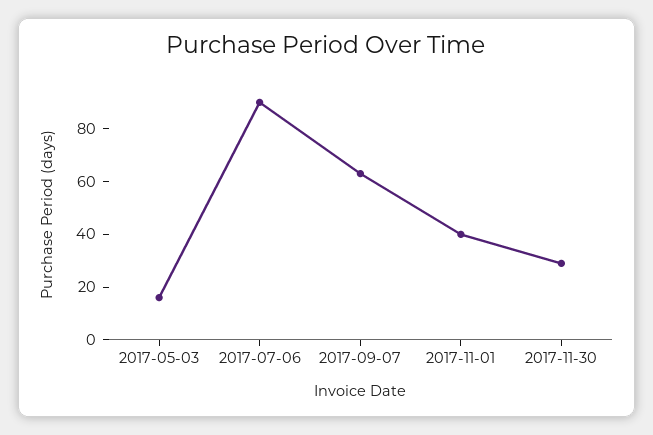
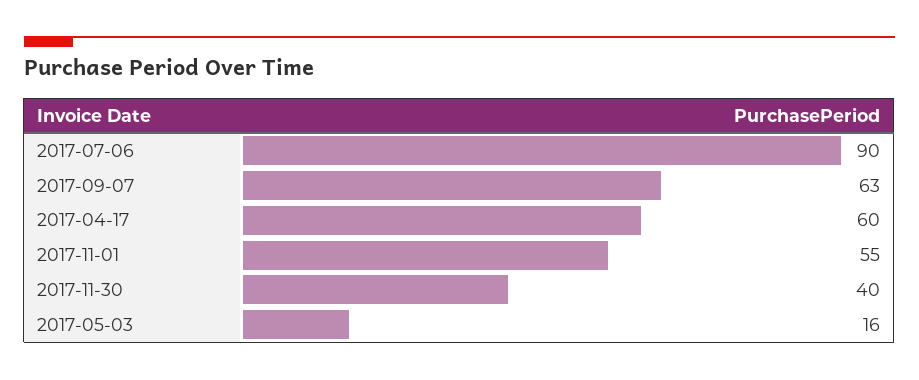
2017-11-01: 40 -> 55
2017-11-30: 30 -> 40
2017-04-17: none -> 60

